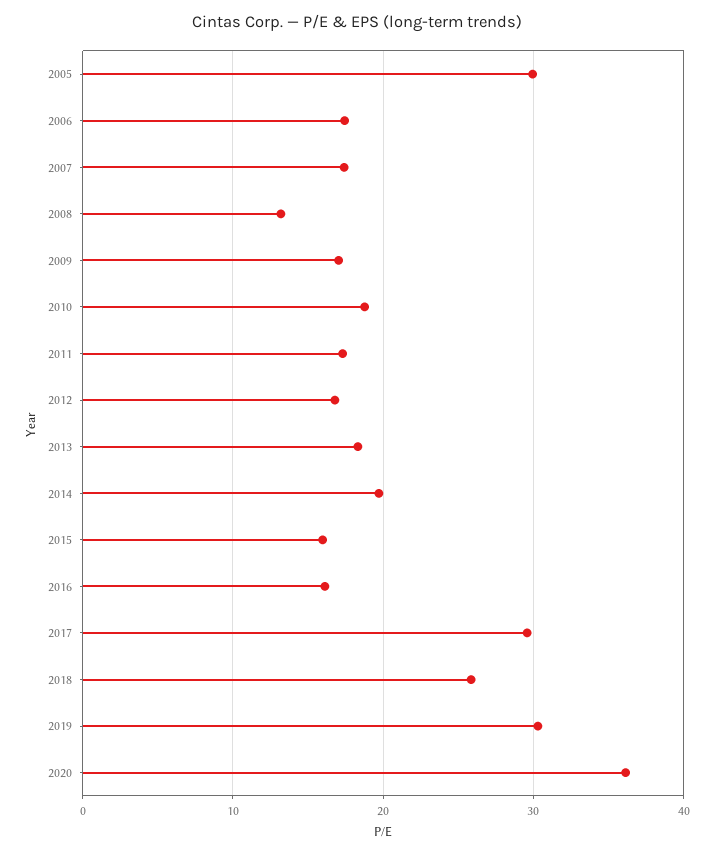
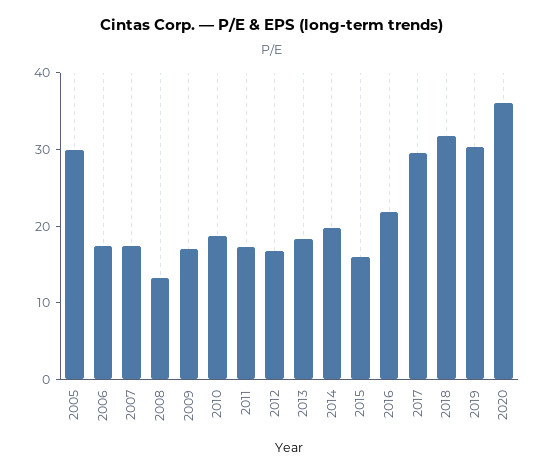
2016: 16 -> 22
2018: 26 -> 32

